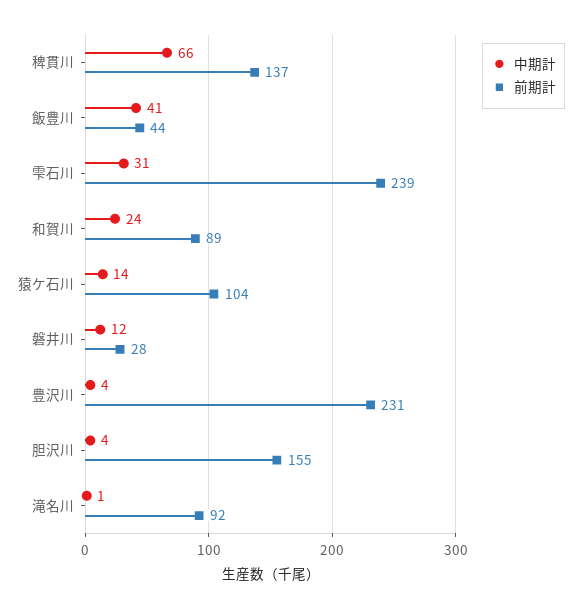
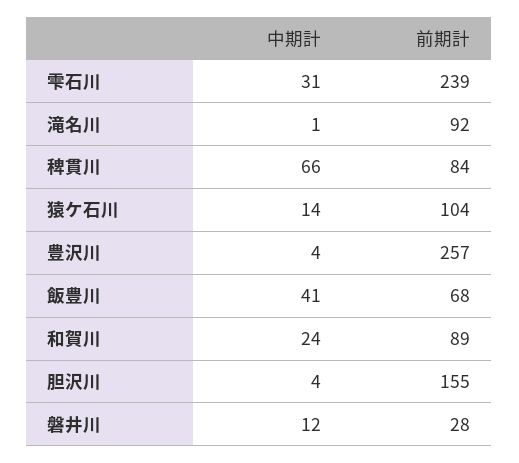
前期計, 稗貫川: 137 -> 84
前期計, 飯豊川: 44 -> 68
前期計, 豊沢川: 231 -> 257

